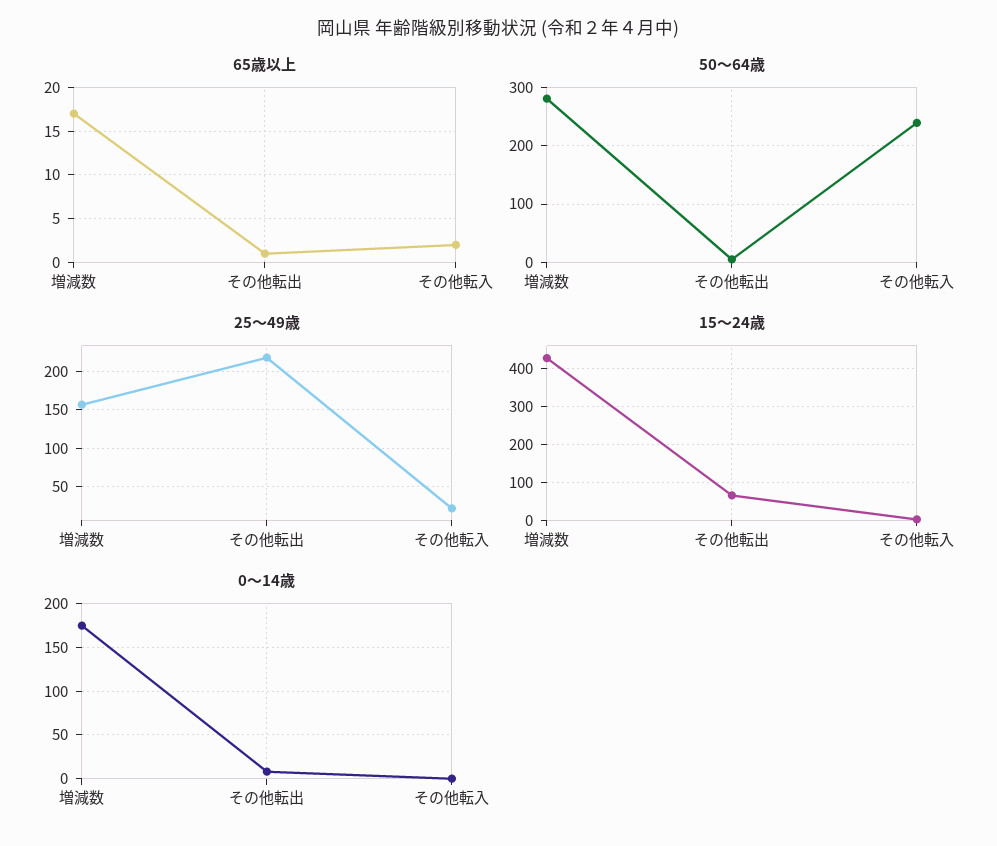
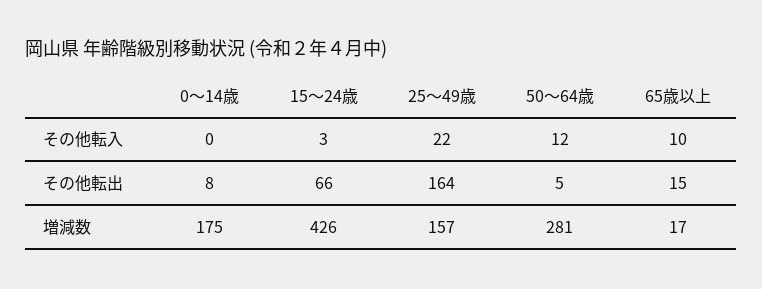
65歳以上, その他転出: 1 -> 15
65歳以上, その他転入: 2 -> 10
50～64歳, その他転入: 240 -> 12
25～49歳, その他転出: 220 -> 164

